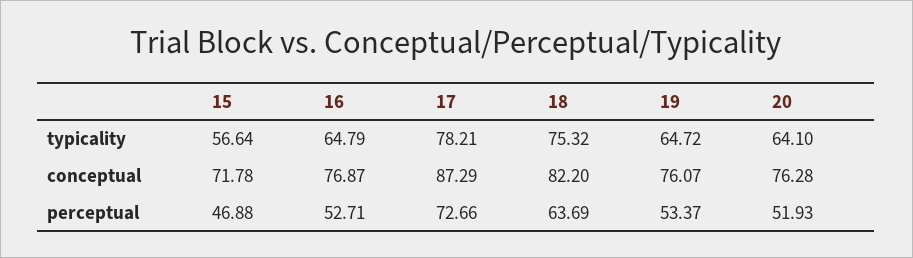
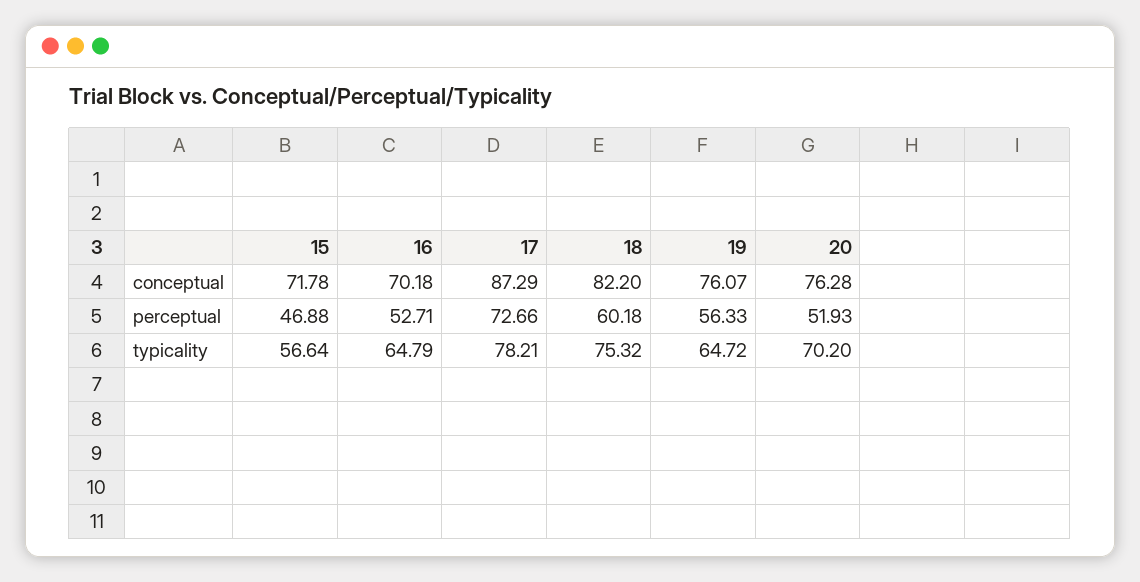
20, typicality: 64.1 -> 70.2
16, conceptual: 76.87 -> 70.18
18, perceptual: 63.69 -> 60.18
19, perceptual: 53.37 -> 56.33

